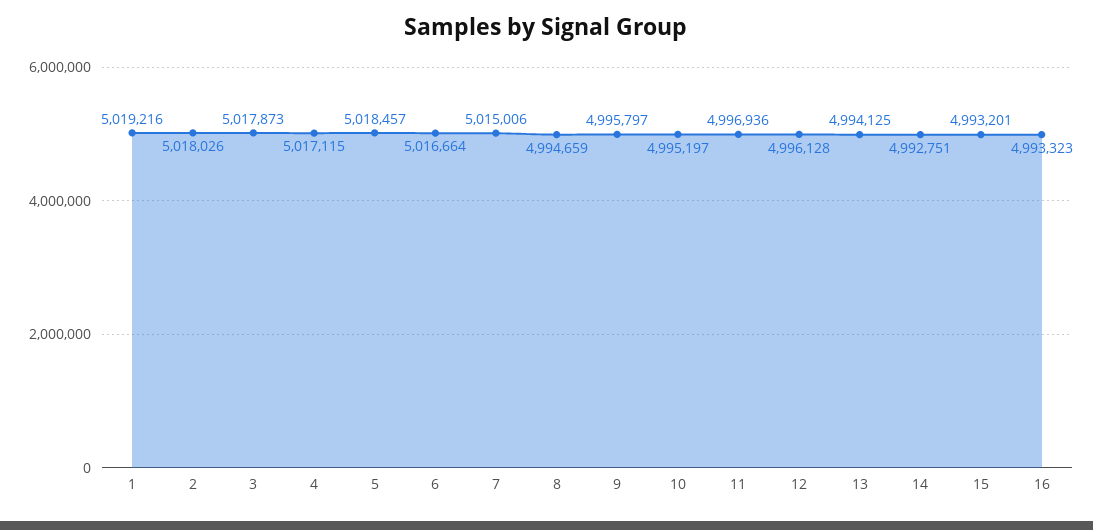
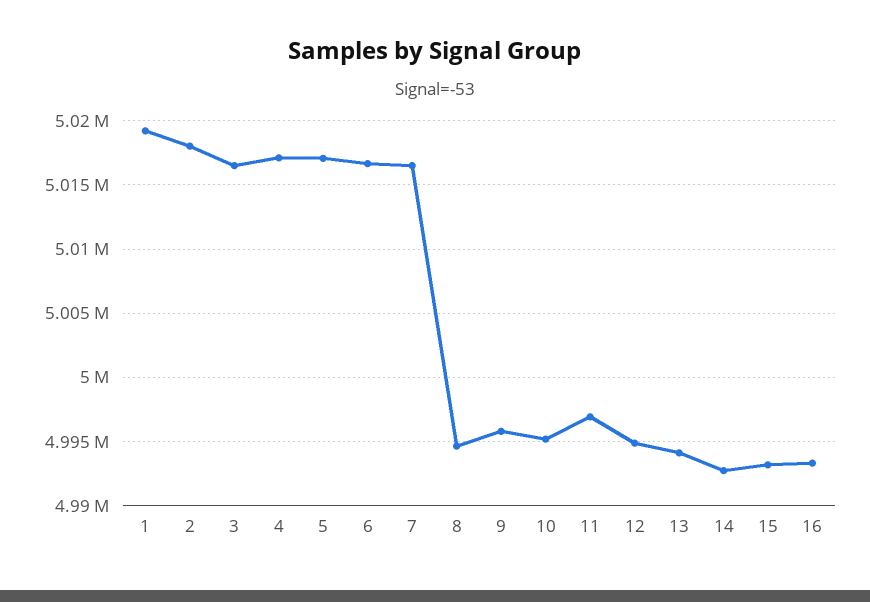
3: 5017873 -> 5016500
5: 5018457 -> 5017000
7: 5015006 -> 5016500
12: 4996128 -> 4995000

